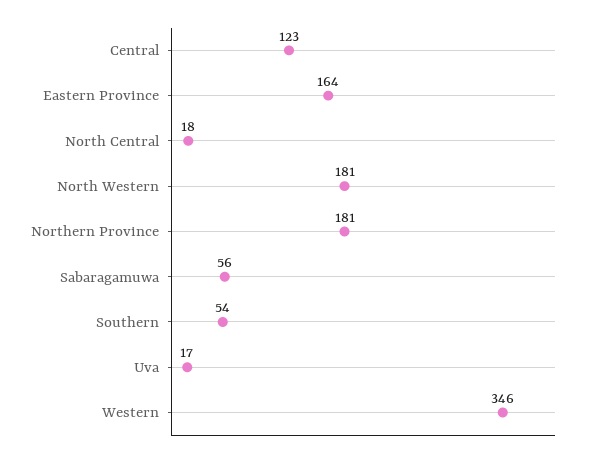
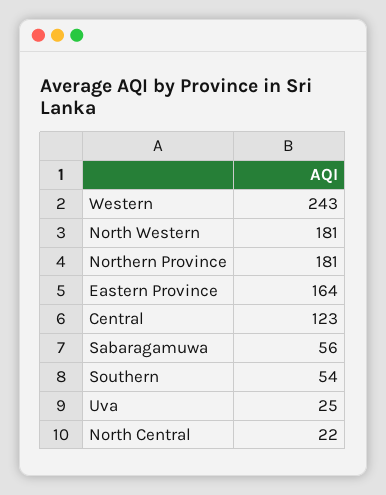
North Central: 18 -> 22
Uva: 17 -> 25
Western: 346 -> 243

